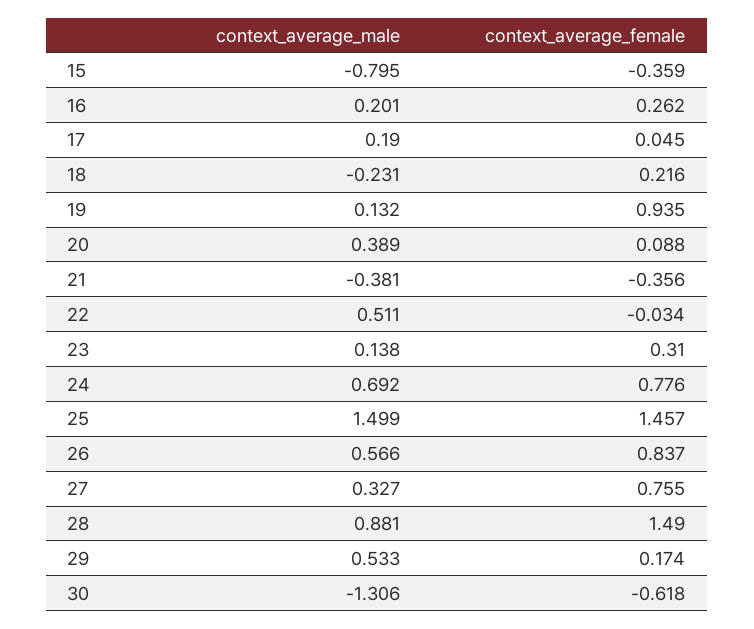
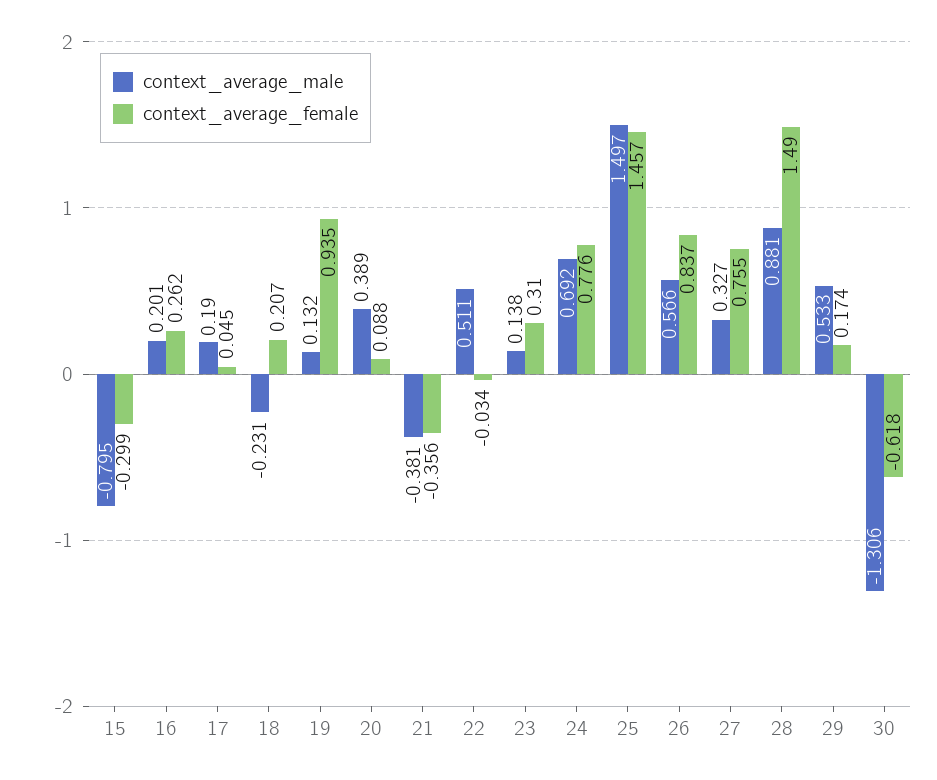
context_average_female, 15: -0.359 -> -0.299
context_average_female, 18: 0.216 -> 0.207
context_average_male, 25: 1.499 -> 1.497

